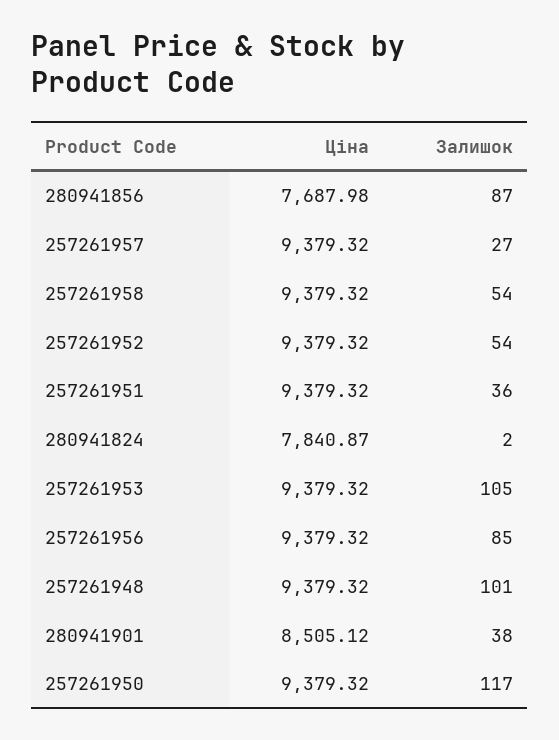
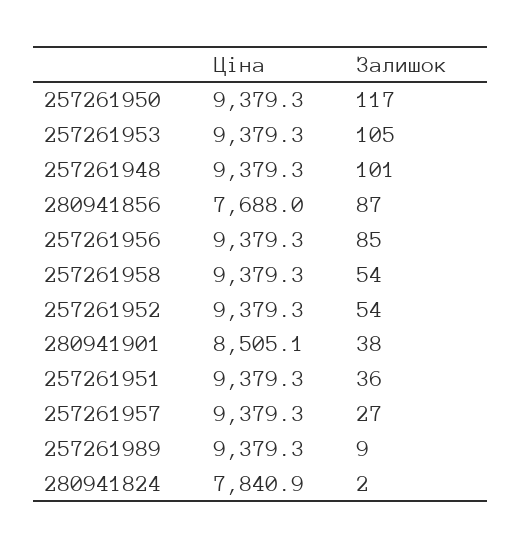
Ціна, 257261989: none -> 9379.3
Залишок, 257261989: none -> 9

